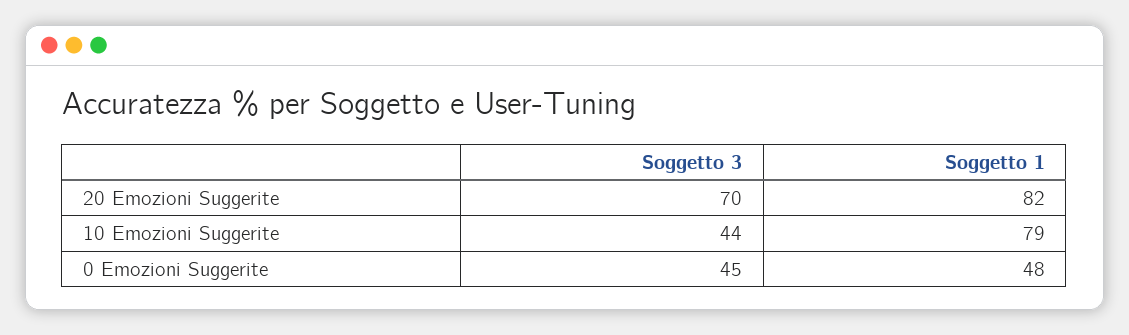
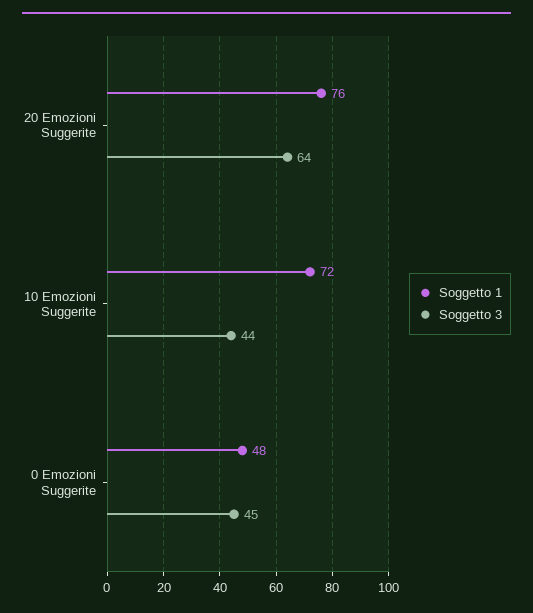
Soggetto 3, 20 Emozioni Suggerite: 70 -> 64
Soggetto 1, 20 Emozioni Suggerite: 82 -> 76
Soggetto 1, 10 Emozioni Suggerite: 79 -> 72

